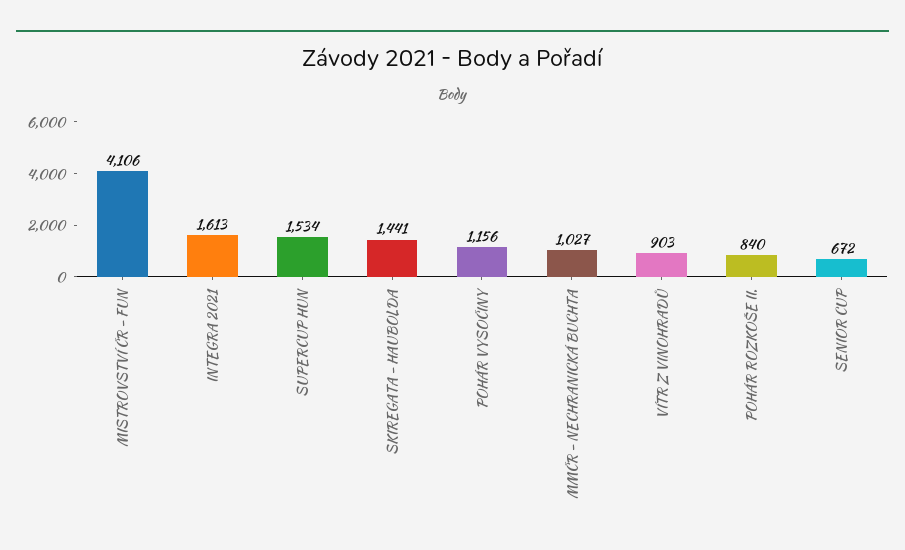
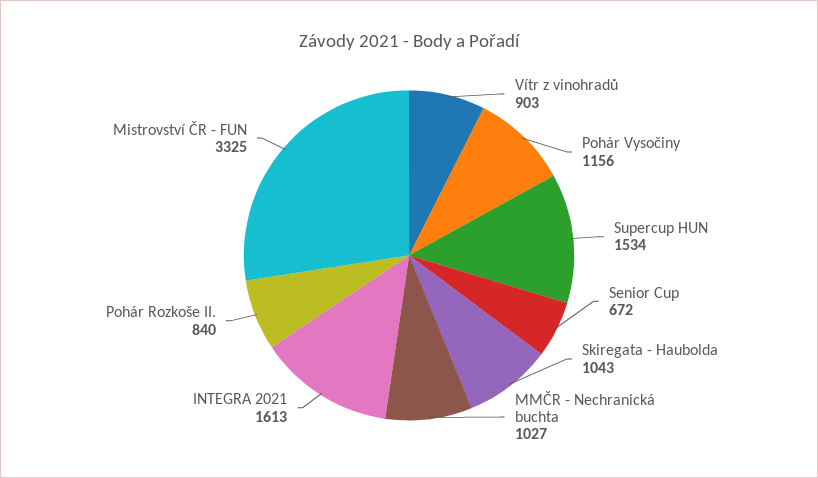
MISTROVSTVÍ ČR - FUN: 4106 -> 3325
SKIREGATA - HAUBOLDA: 1441 -> 1043

